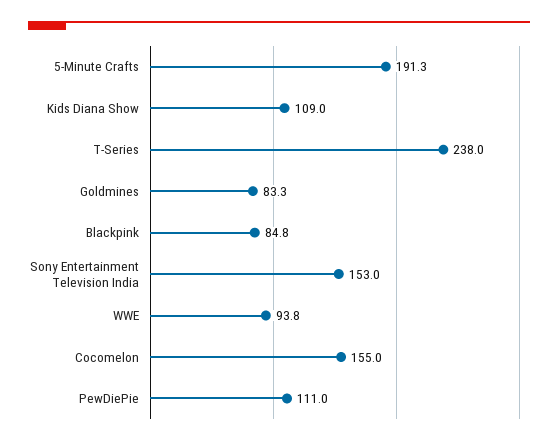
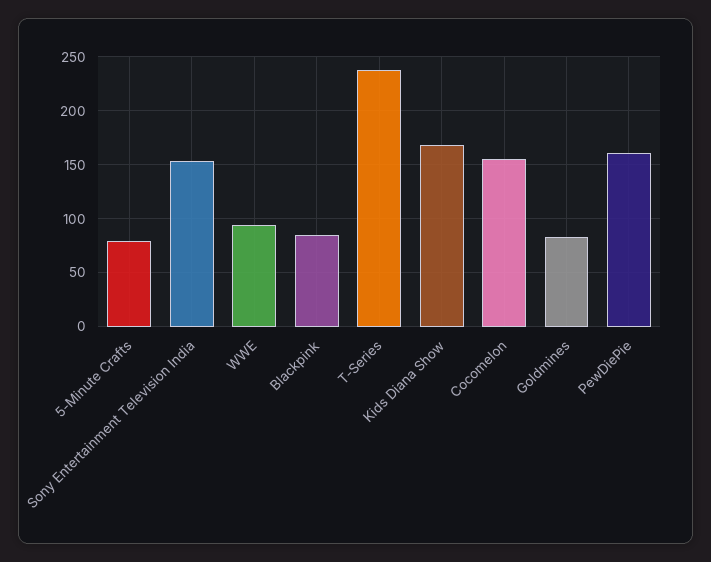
5-Minute Crafts: 191.3 -> 80
Kids Diana Show: 109 -> 170
PewDiePie: 111 -> 160

